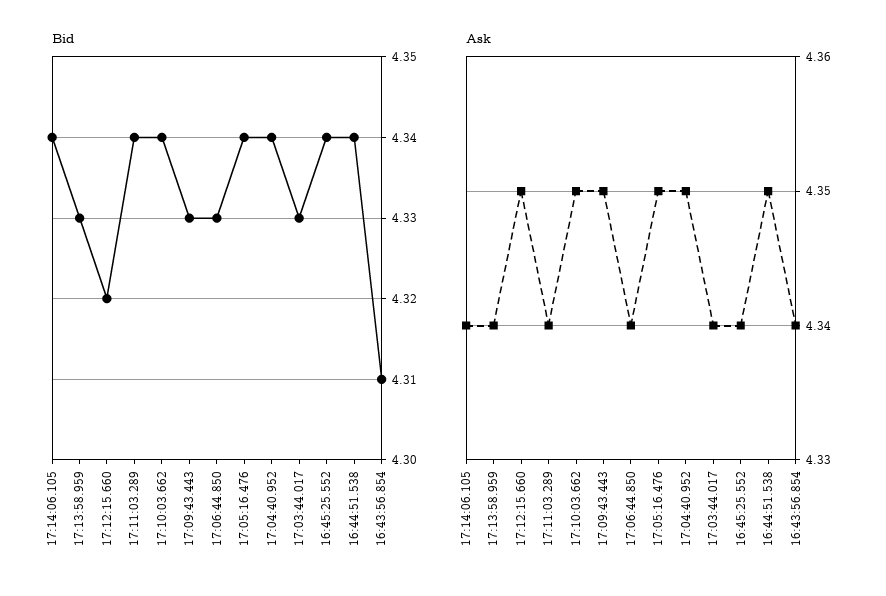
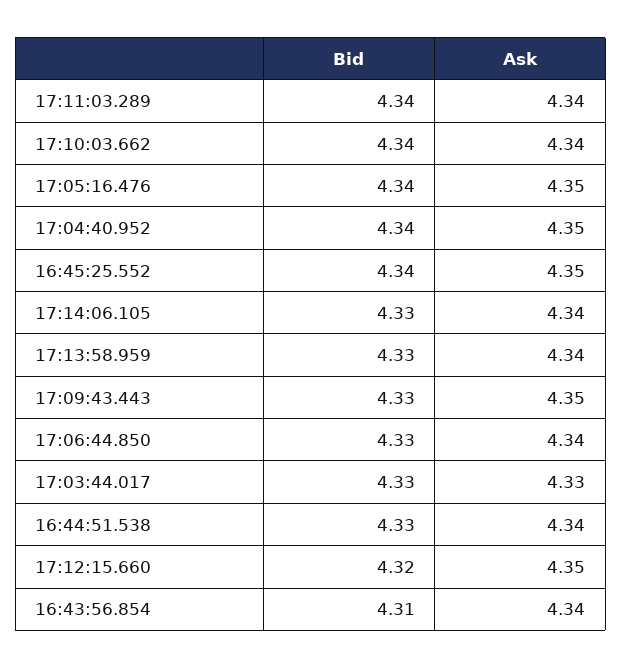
Bid, 17:14:06.105: 4.34 -> 4.33
Bid, 16:44:51.538: 4.34 -> 4.33
Ask, 17:10:03.662: 4.35 -> 4.34
Ask, 17:03:44.017: 4.34 -> 4.33
Ask, 16:45:25.552: 4.34 -> 4.35
Ask, 16:44:51.538: 4.35 -> 4.34

